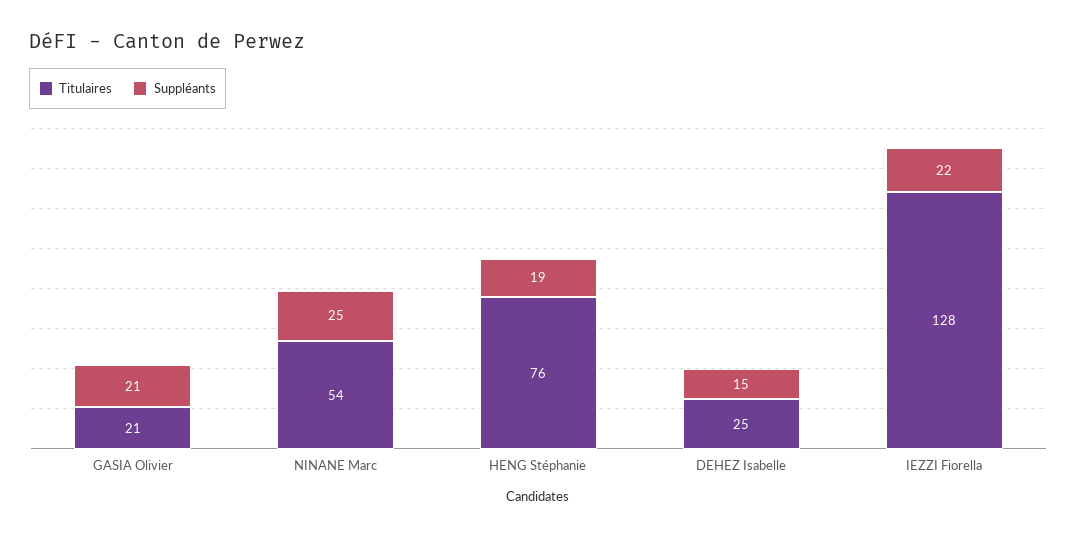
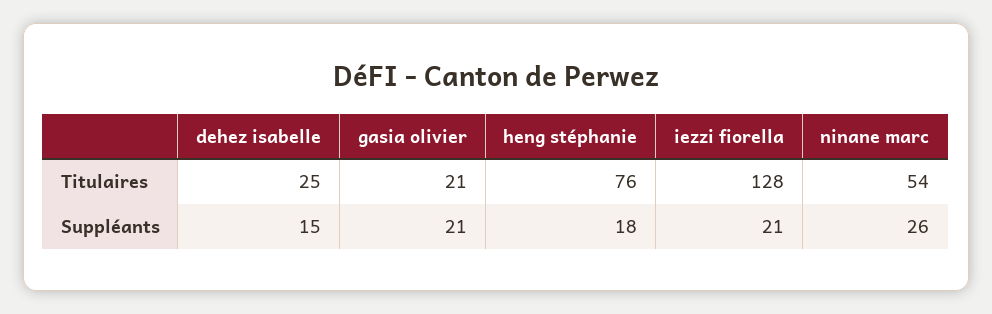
Suppléants, NINANE Marc: 25 -> 26
Suppléants, HENG Stéphanie: 19 -> 18
Suppléants, IEZZI Fiorella: 22 -> 21

